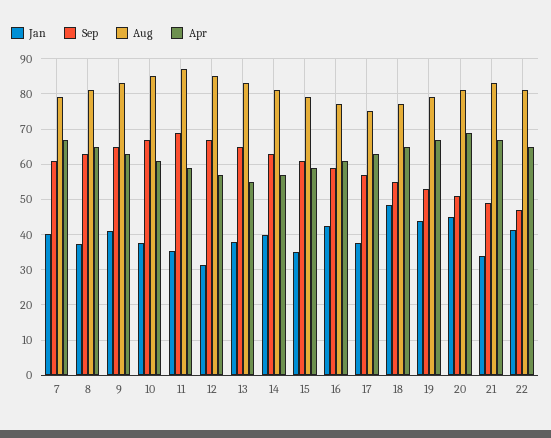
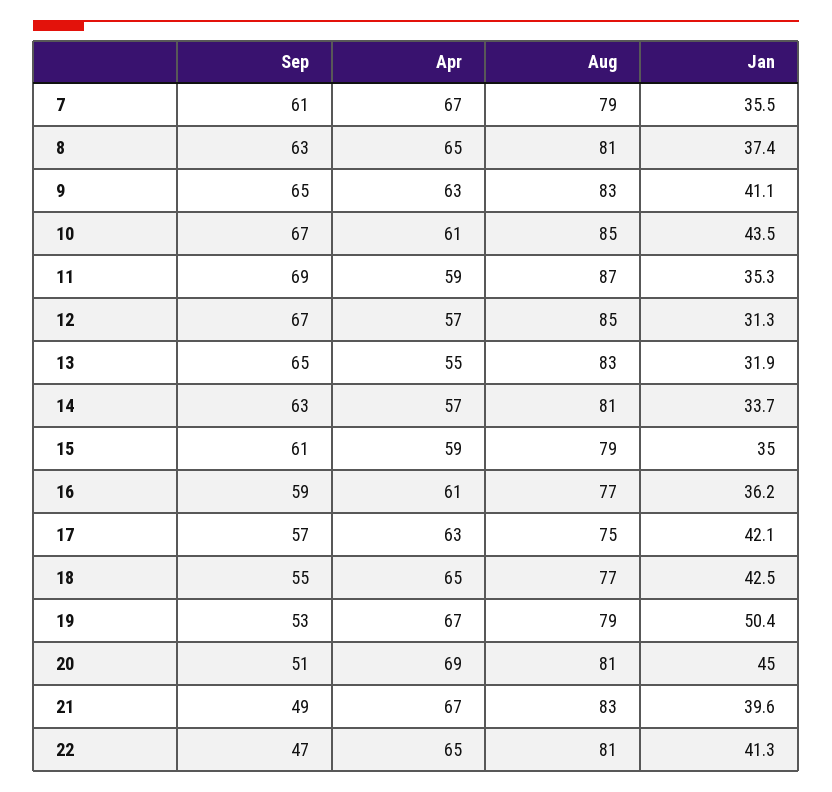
Jan, 7: 40 -> 35.5
Jan, 10: 38 -> 43.5
Jan, 13: 38 -> 31.9
Jan, 14: 40 -> 33.7
Jan, 16: 42 -> 36.2
Jan, 17: 38 -> 42.1
Jan, 18: 48 -> 42.5
Jan, 19: 44 -> 50.4
Jan, 21: 34 -> 39.6

